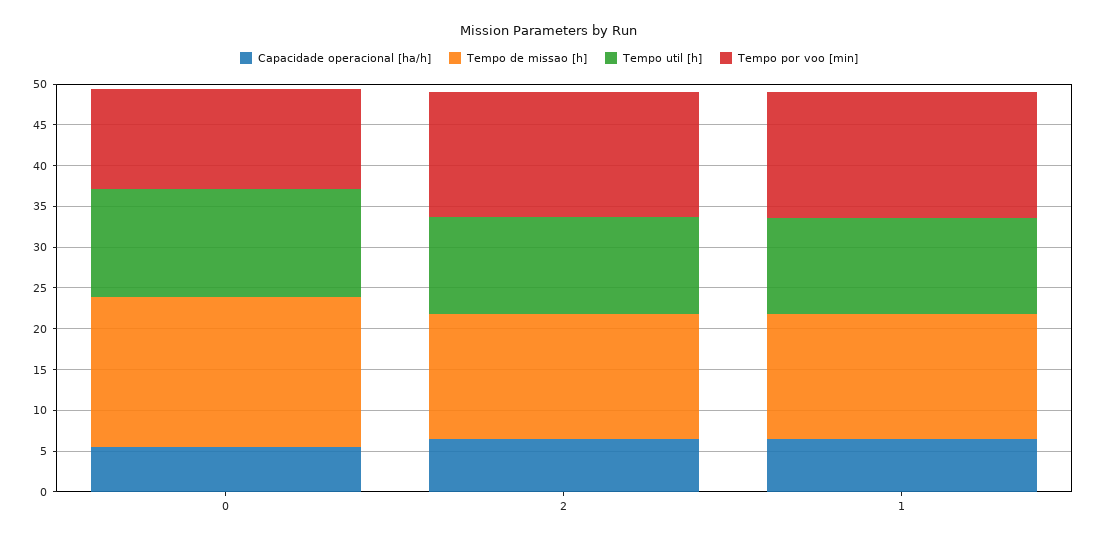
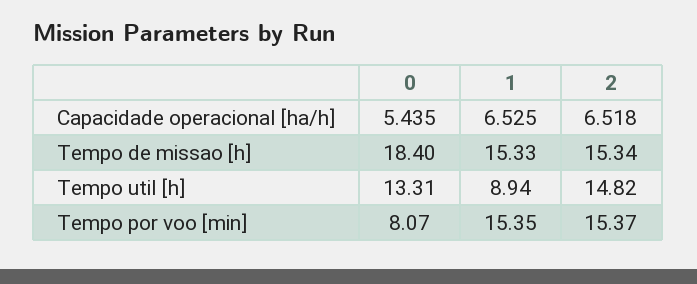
Tempo por voo [min], 0: 12 -> 8.07
Tempo util [h], 2: 12 -> 14.82
Tempo util [h], 1: 12 -> 8.94

